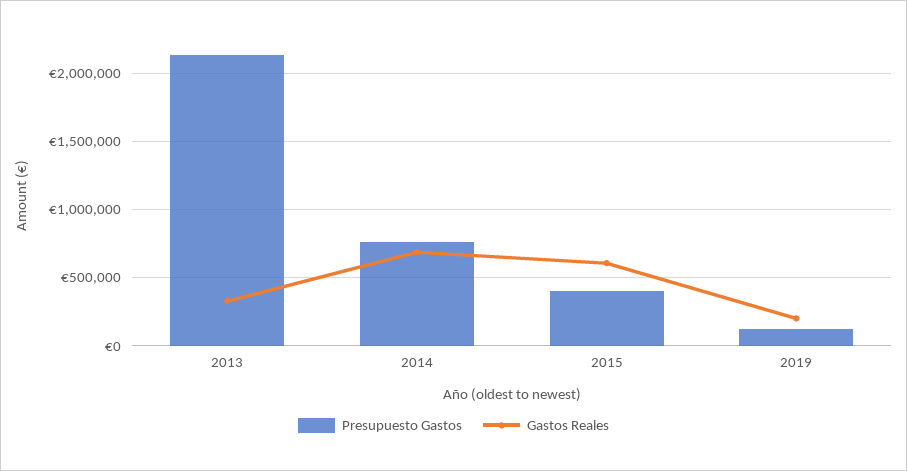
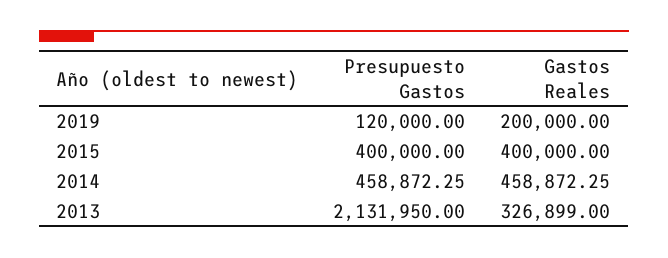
Presupuesto Gastos, 2014: 750000 -> 458872.25
Gastos Reales, 2014: 700000 -> 458872.25
Gastos Reales, 2015: 600000 -> 400000

